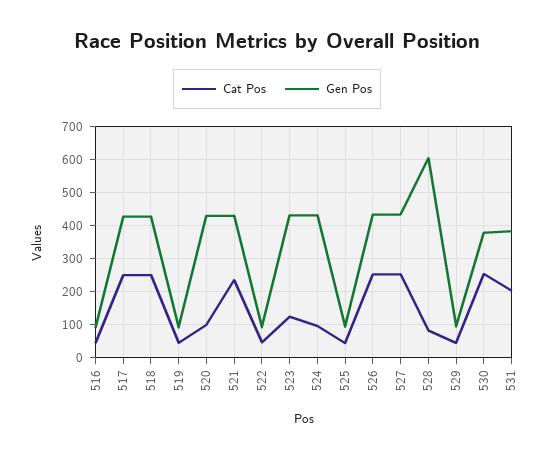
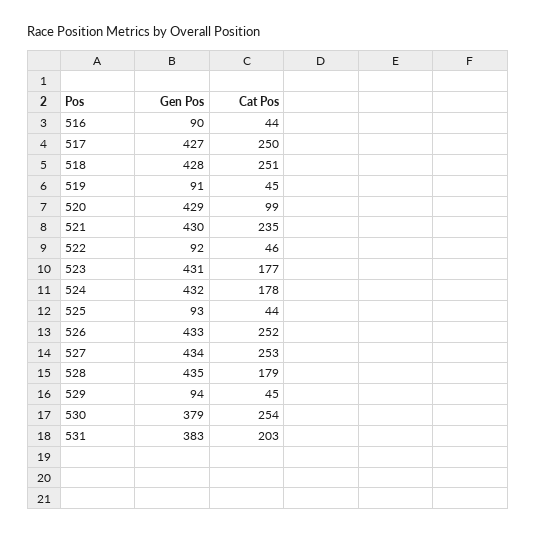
Cat Pos, 523: 120 -> 177
Cat Pos, 524: 100 -> 178
Cat Pos, 528: 80 -> 179
Gen Pos, 528: 600 -> 435

